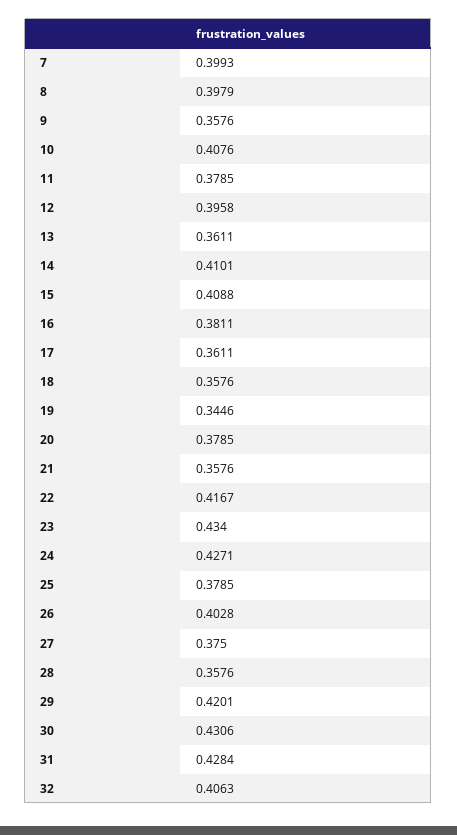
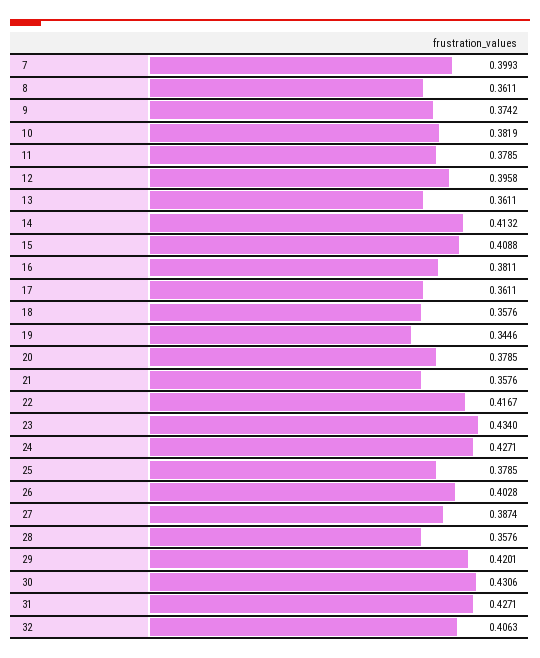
8: 0.3979 -> 0.3611
9: 0.3576 -> 0.3742
10: 0.4076 -> 0.3819
14: 0.4101 -> 0.4132
27: 0.375 -> 0.3874
31: 0.4284 -> 0.4271

